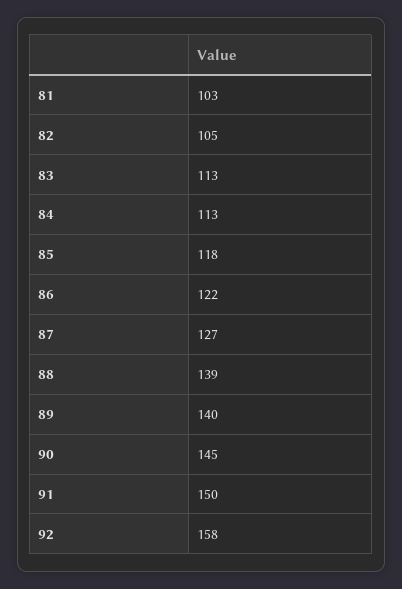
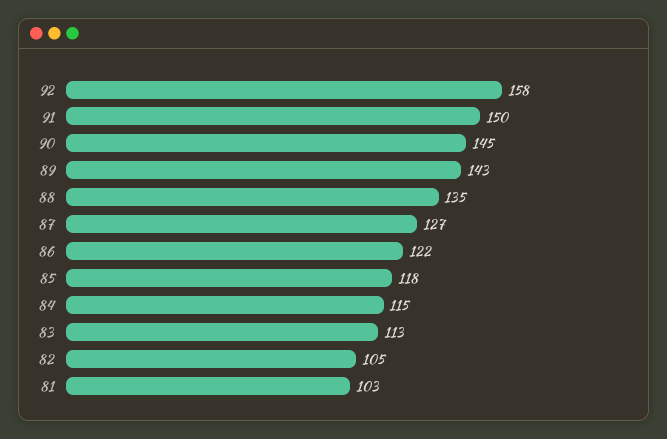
84: 113 -> 115
88: 139 -> 135
89: 140 -> 143

